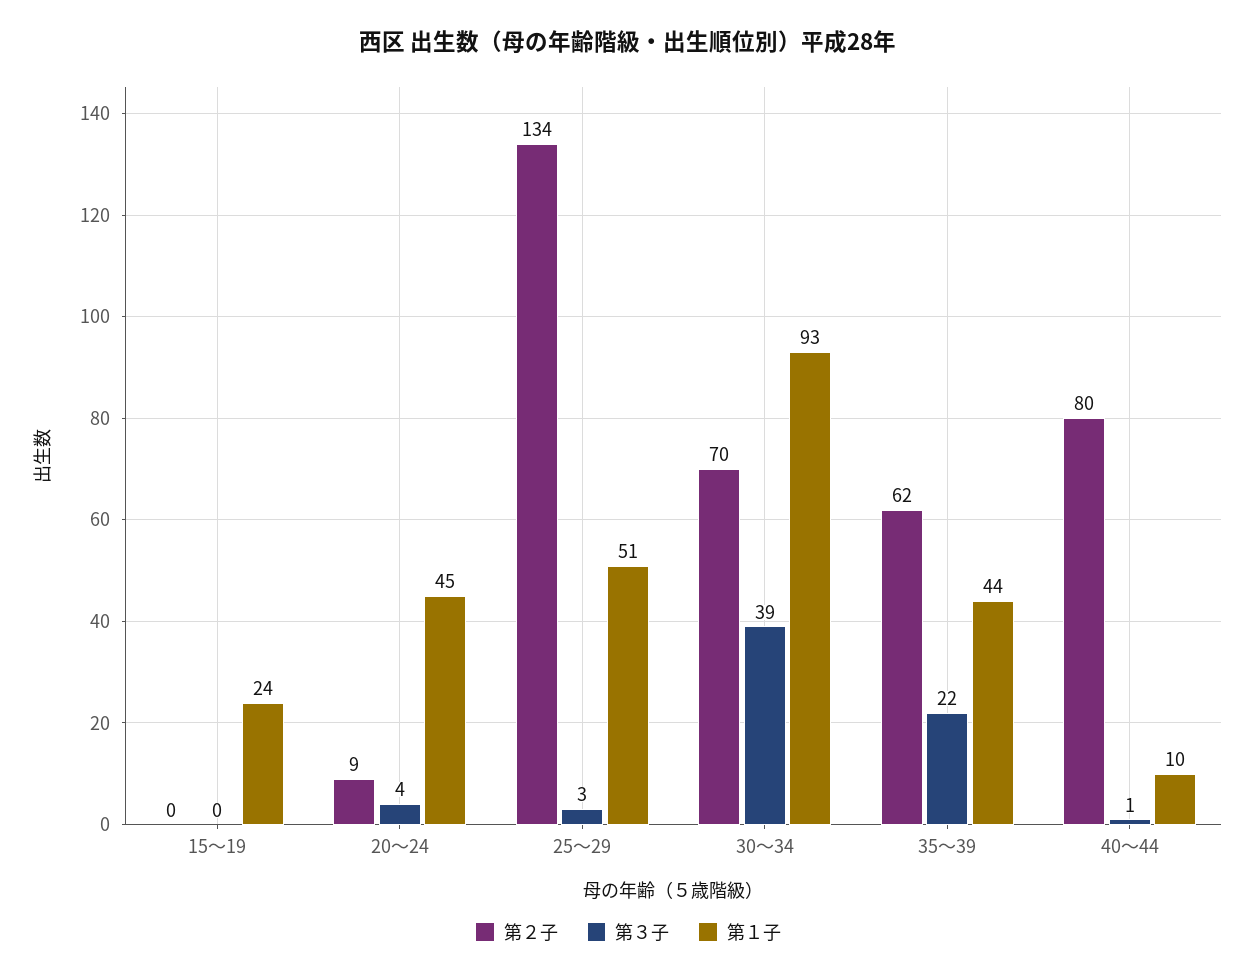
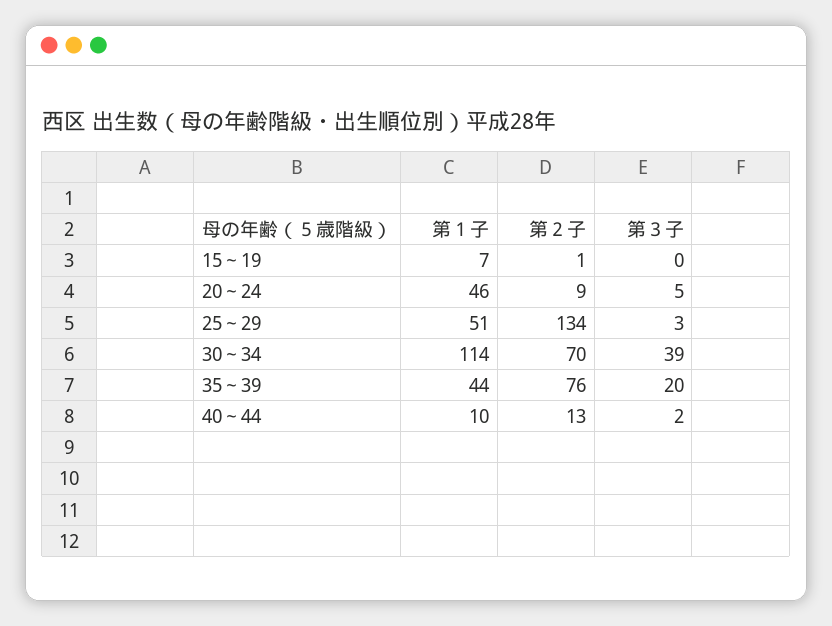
第２子, 15～19: 0 -> 1
第１子, 15～19: 24 -> 7
第３子, 20～24: 4 -> 5
第１子, 20～24: 45 -> 46
第１子, 30～34: 93 -> 114
第２子, 35～39: 62 -> 76
第３子, 35～39: 22 -> 20
第２子, 40～44: 80 -> 13
第３子, 40～44: 1 -> 2

